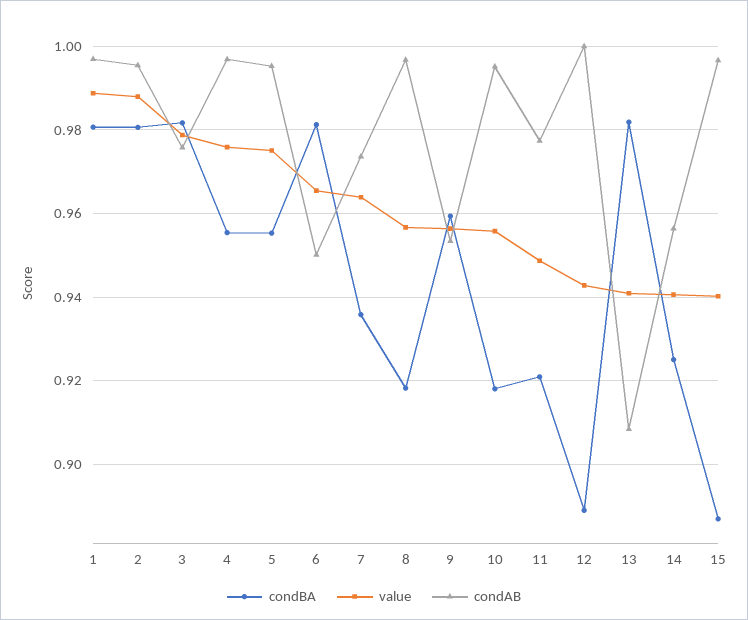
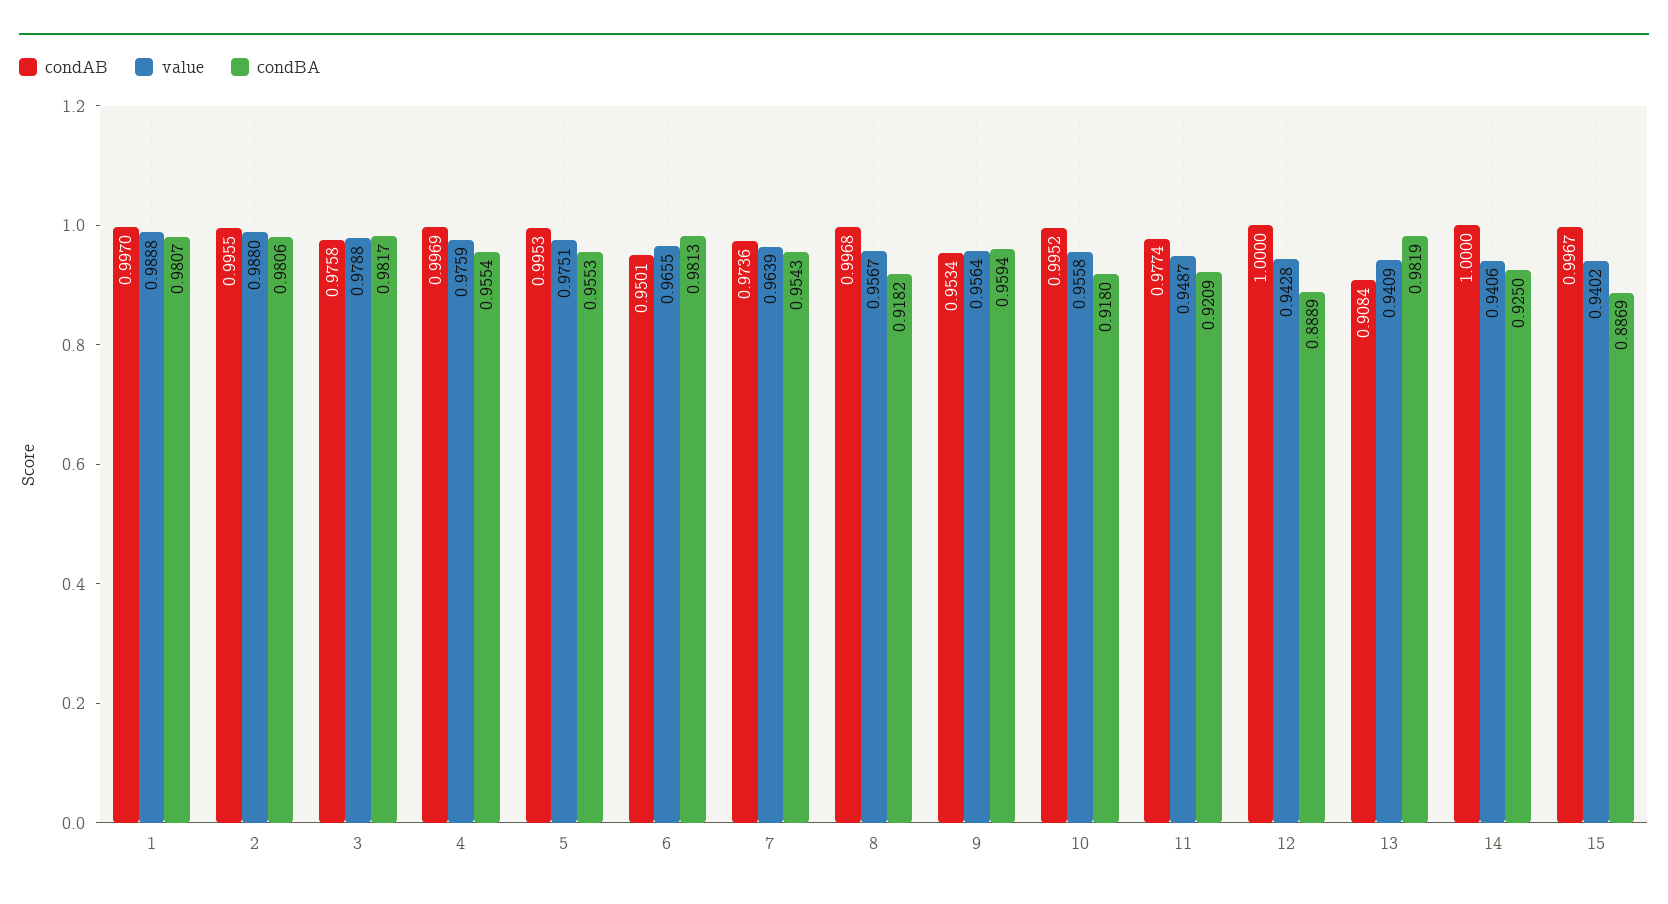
condBA, 7: 0.936 -> 0.9543
condAB, 14: 0.956 -> 1

